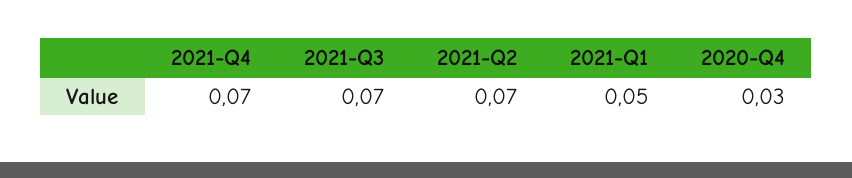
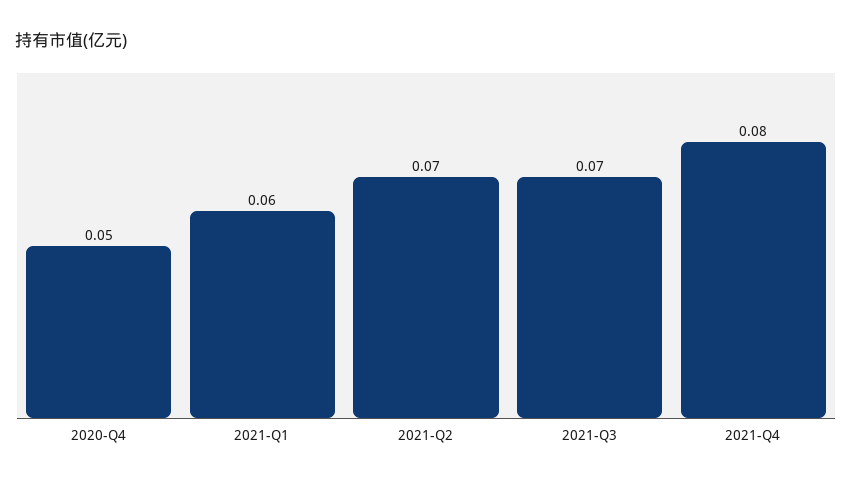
2021-Q4: 0.07 -> 0.08
2021-Q1: 0.05 -> 0.06
2020-Q4: 0.03 -> 0.05

